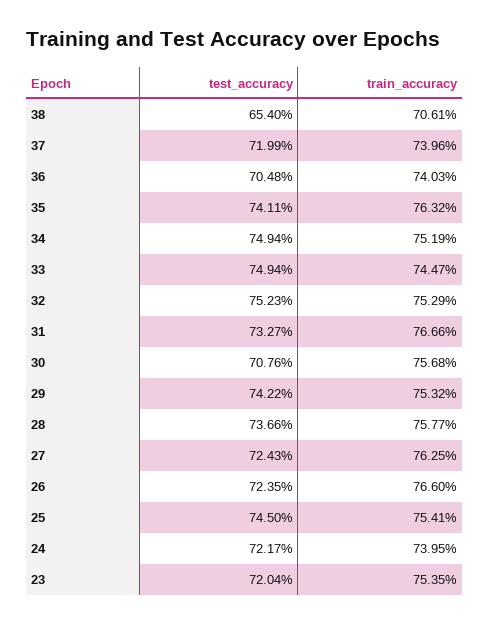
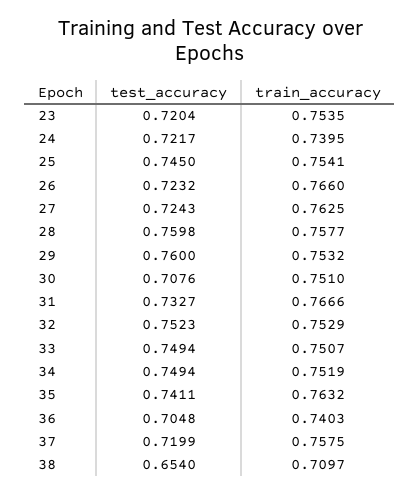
train_accuracy, 38: 0.7061 -> 0.7097
train_accuracy, 37: 0.7396 -> 0.7575
train_accuracy, 33: 0.7447 -> 0.7507
train_accuracy, 30: 0.7568 -> 0.751
test_accuracy, 29: 0.7422 -> 0.76
test_accuracy, 28: 0.7366 -> 0.7598
test_accuracy, 26: 0.7235 -> 0.7232

